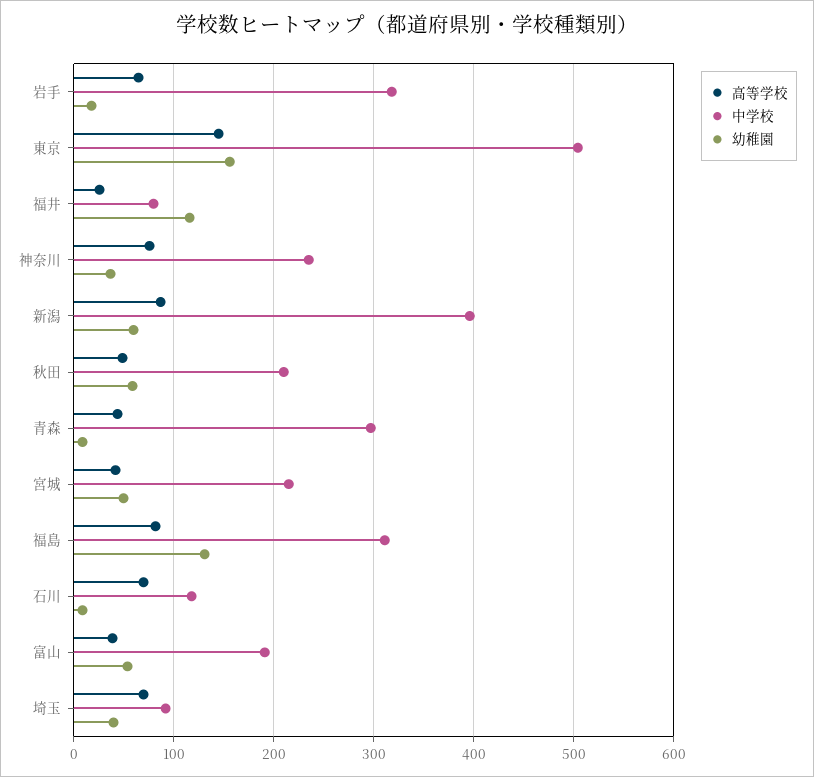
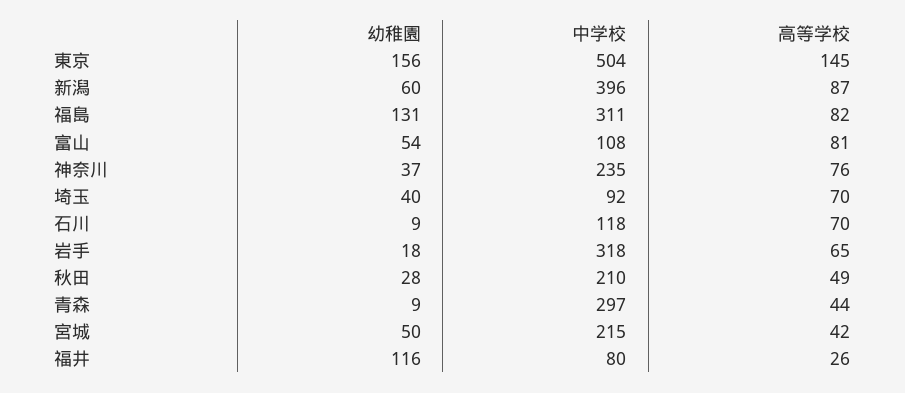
幼稚園, 秋田: 60 -> 28
高等学校, 富山: 40 -> 81
中学校, 富山: 190 -> 108

